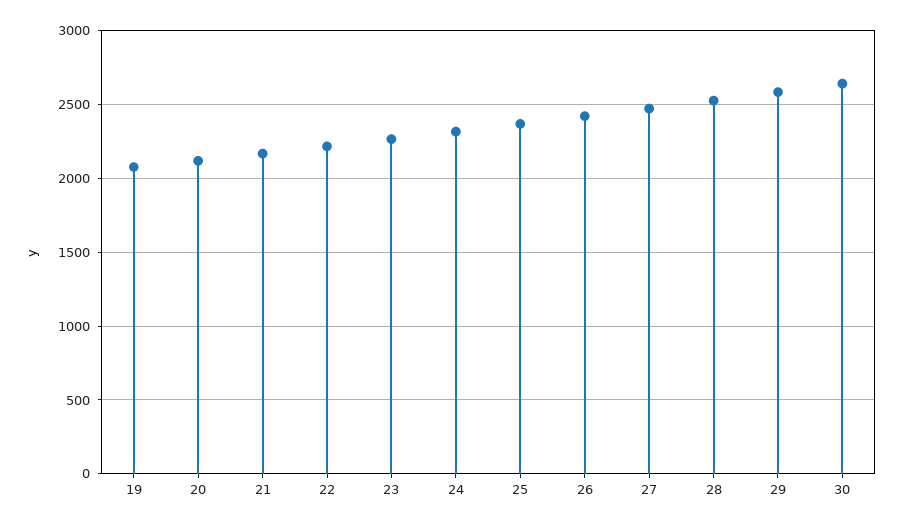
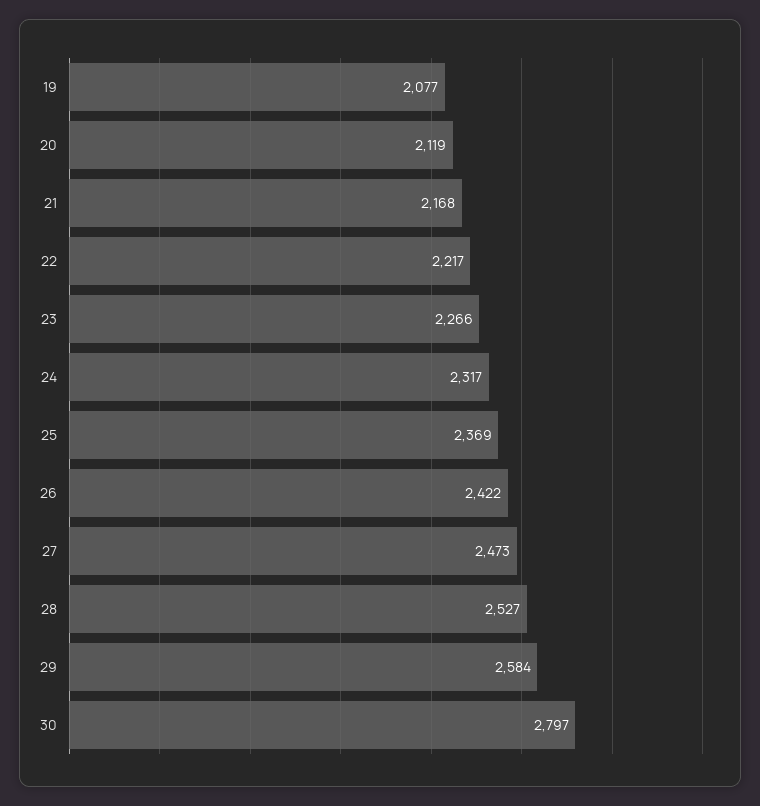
30: 2650 -> 2797

